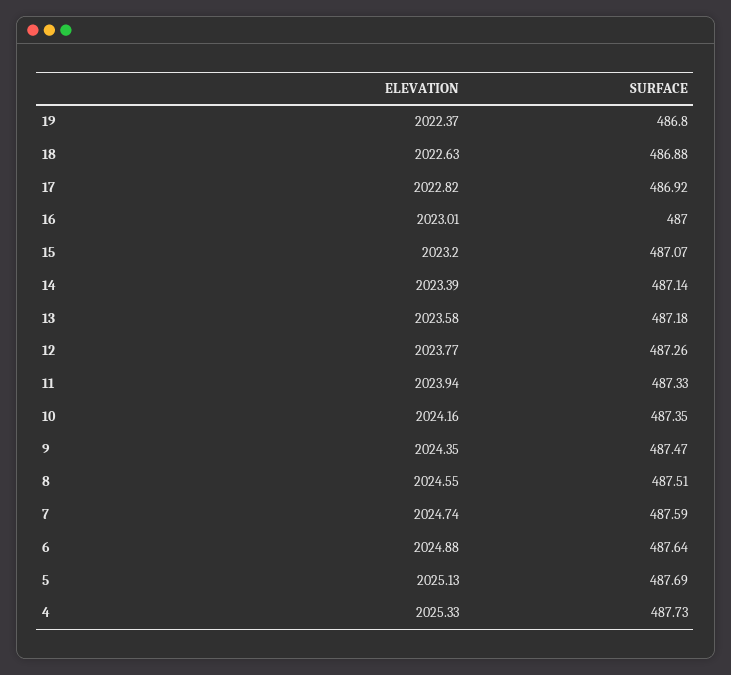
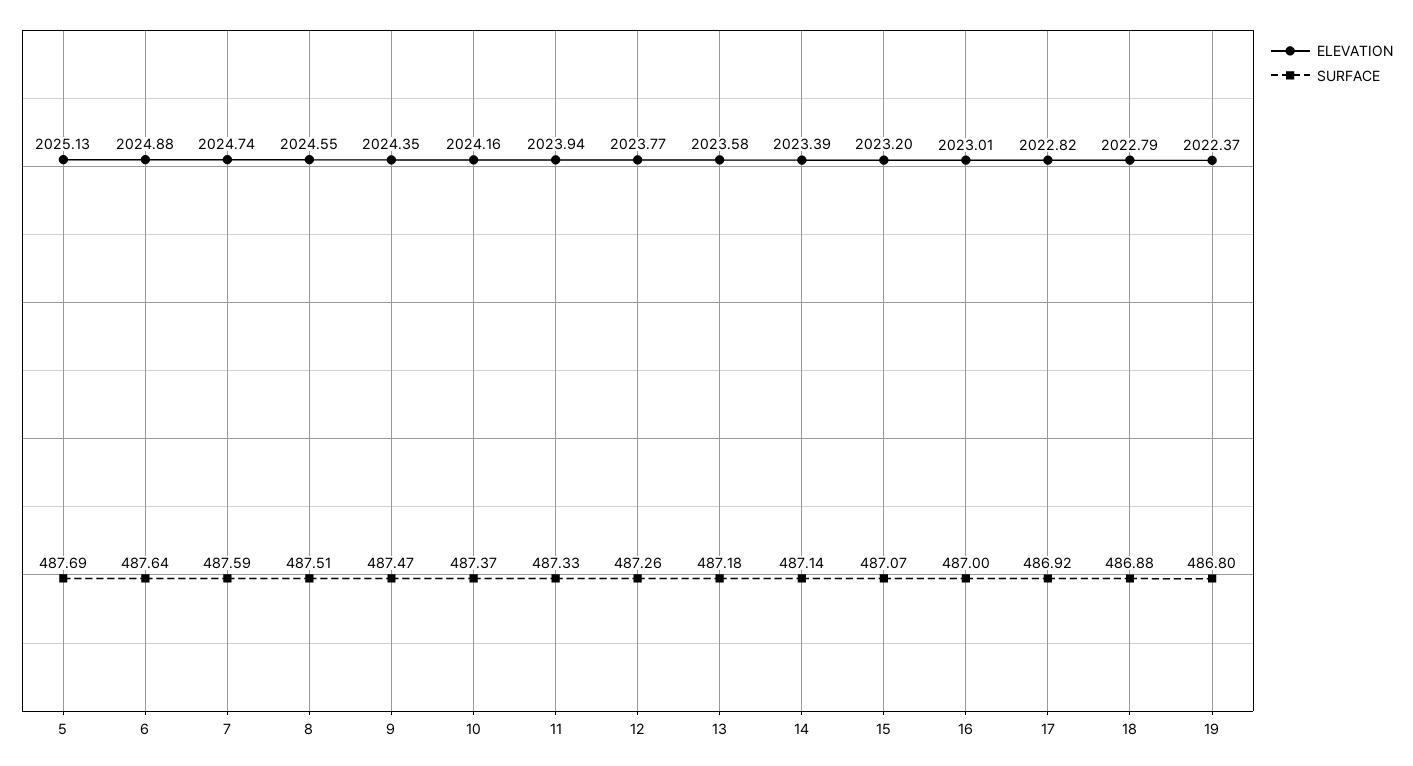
ELEVATION, 18: 2022.63 -> 2022.79
SURFACE, 10: 487.35 -> 487.37
ELEVATION, 4: 2025.33 -> none
SURFACE, 4: 487.73 -> none

